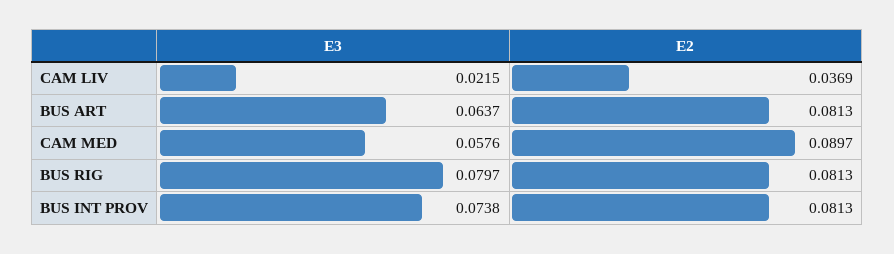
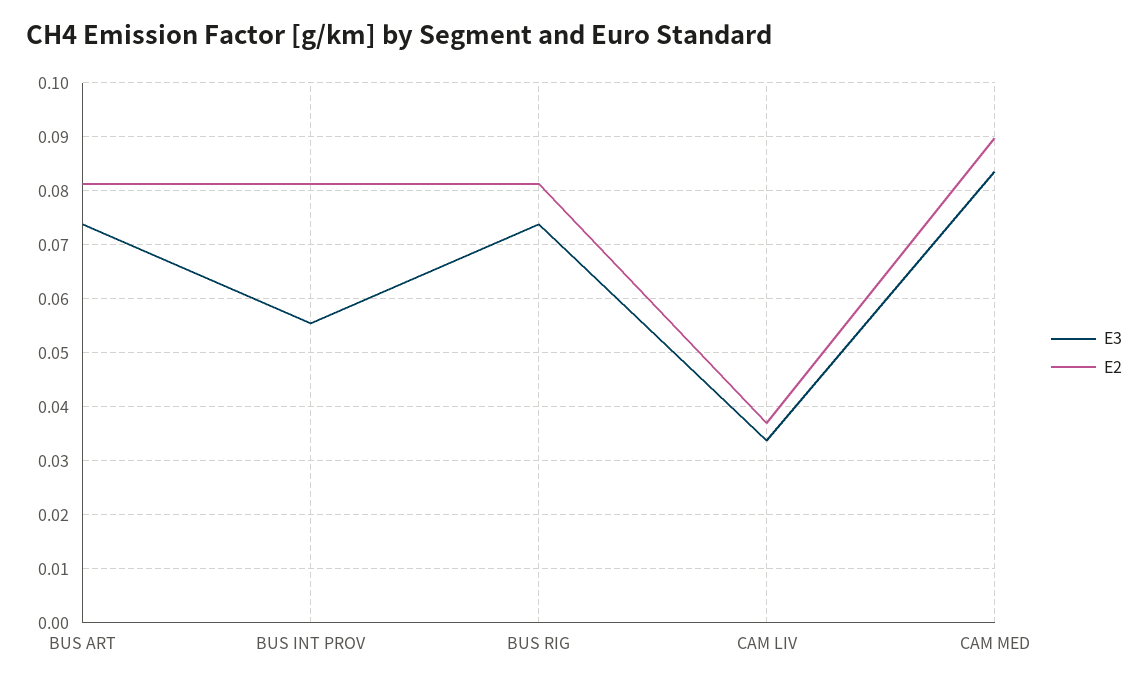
E3, CAM LIV: 0.0215 -> 0.034
E3, BUS ART: 0.0637 -> 0.074
E3, CAM MED: 0.0576 -> 0.084
E3, BUS RIG: 0.0797 -> 0.074
E3, BUS INT PROV: 0.0738 -> 0.056

